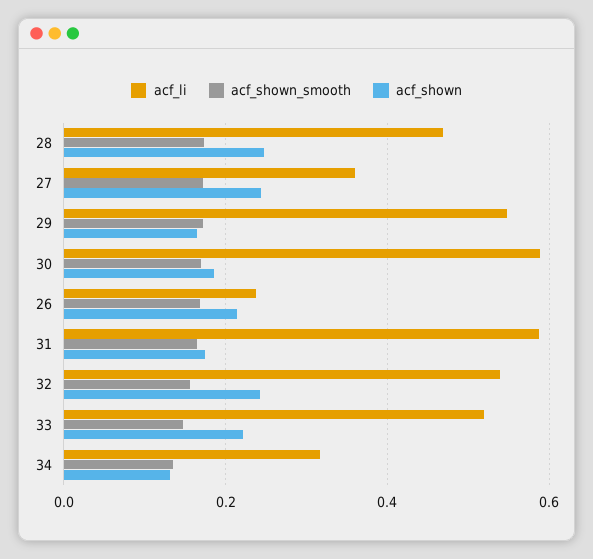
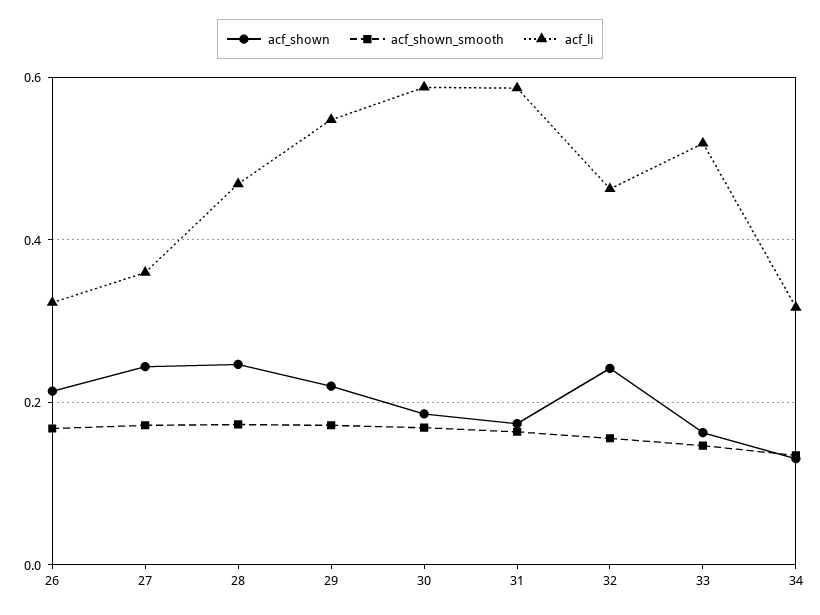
acf_shown, 29: 0.16 -> 0.22
acf_li, 26: 0.24 -> 0.32
acf_li, 32: 0.54 -> 0.46
acf_shown, 33: 0.22 -> 0.16

